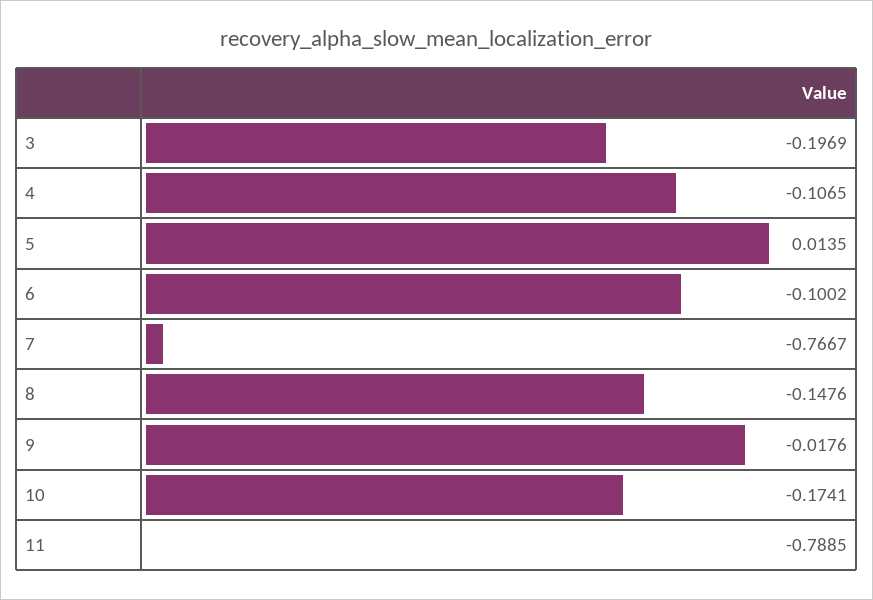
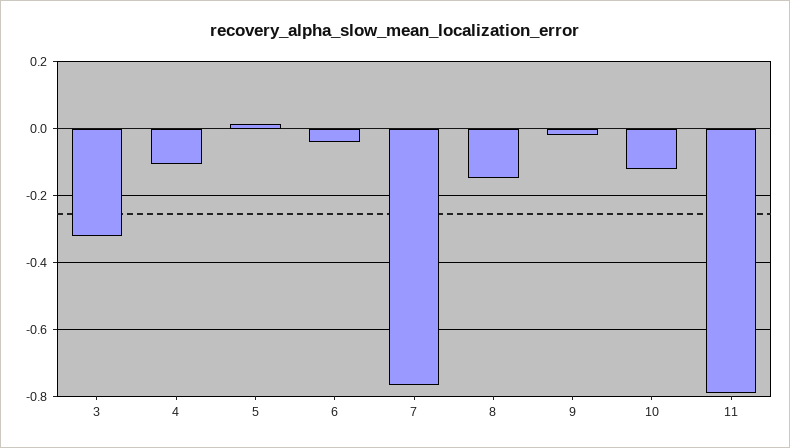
3: -0.1969 -> -0.32
6: -0.1002 -> -0.04
10: -0.1741 -> -0.12

